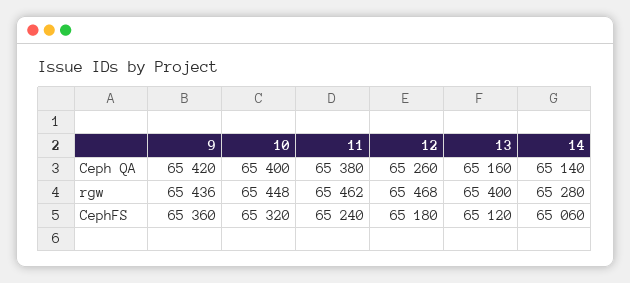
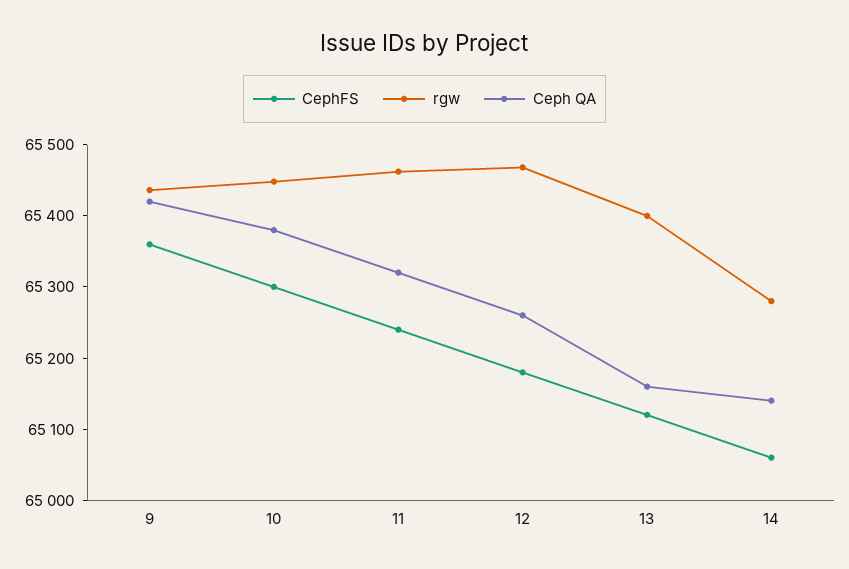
Ceph QA, 10: 65400 -> 65380
Ceph QA, 11: 65380 -> 65320
CephFS, 10: 65320 -> 65300

